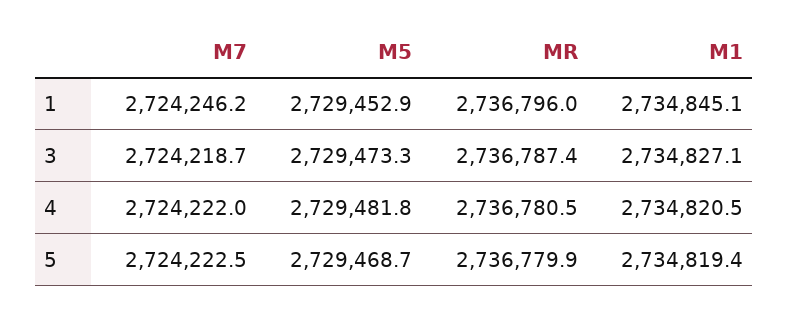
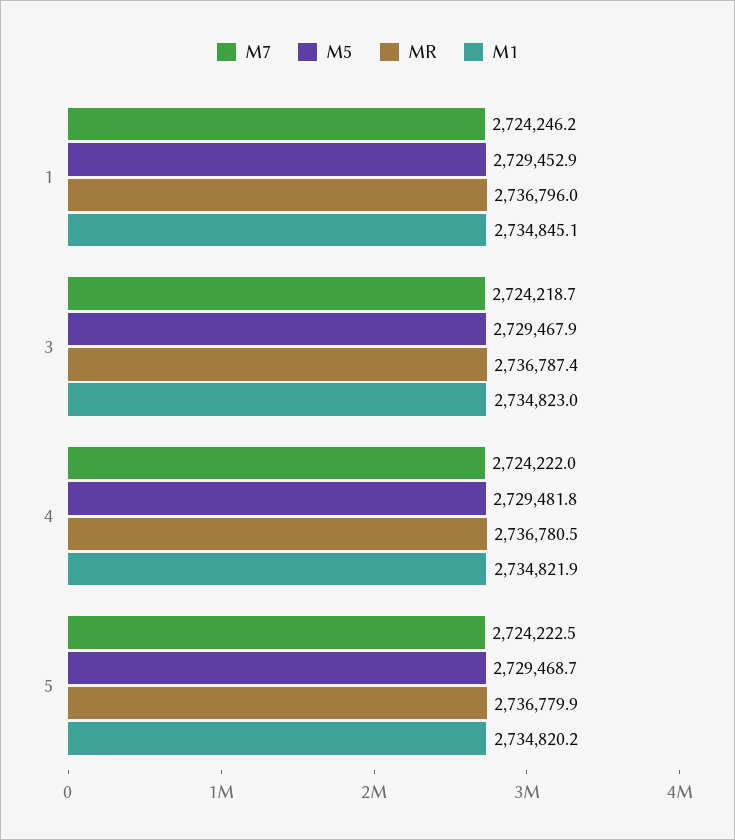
M5, 3: 2729473.3 -> 2729467.9
M1, 3: 2734827.1 -> 2734823
M1, 4: 2734820.5 -> 2734821.9
M1, 5: 2734819.4 -> 2734820.2

